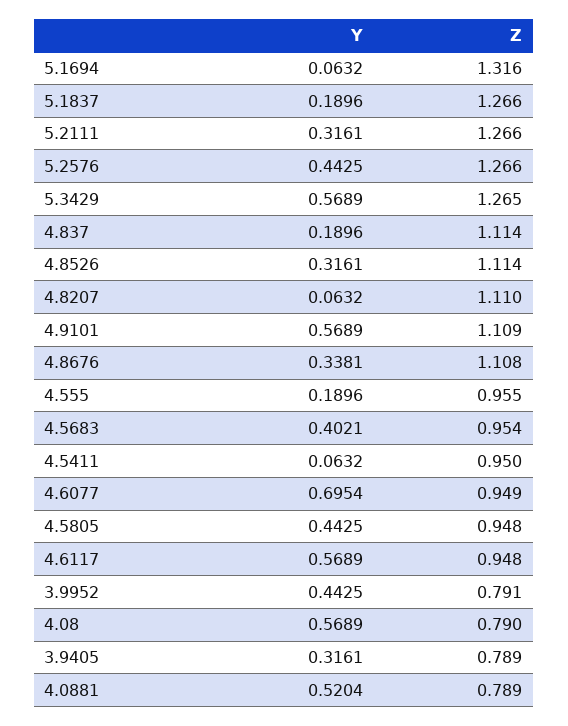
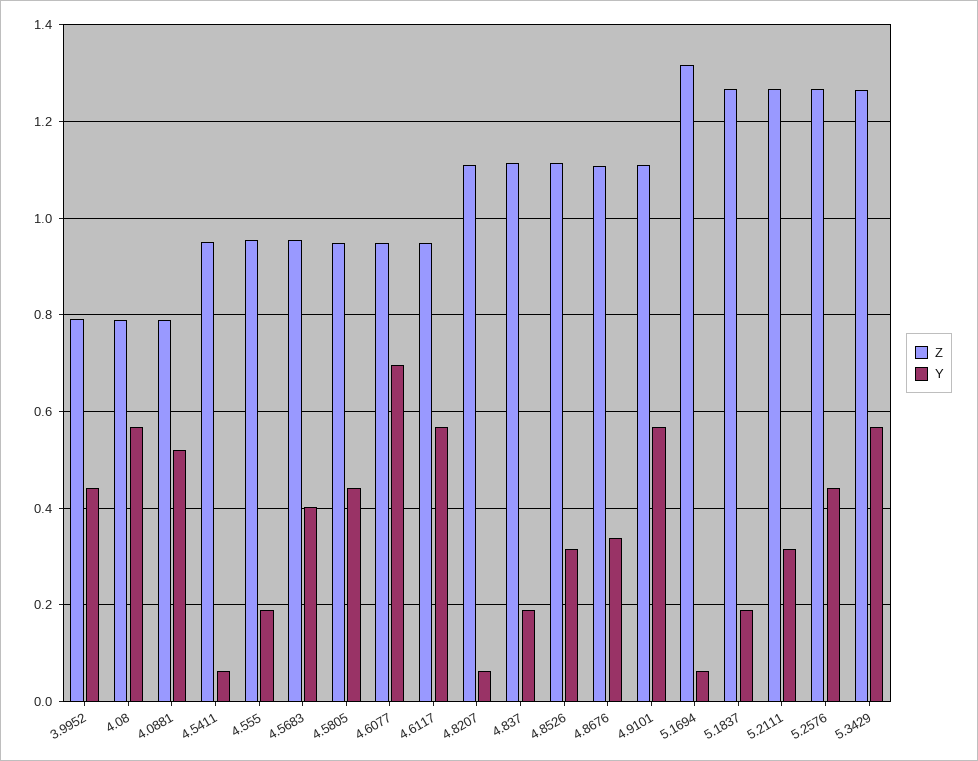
Y, 3.9405: 0.3161 -> none
Z, 3.9405: 0.789 -> none

